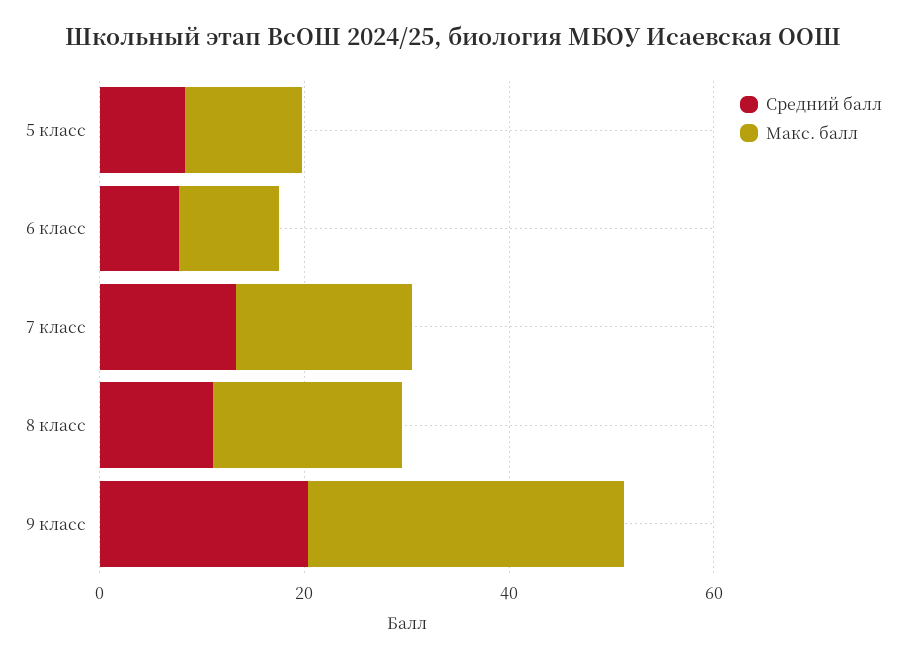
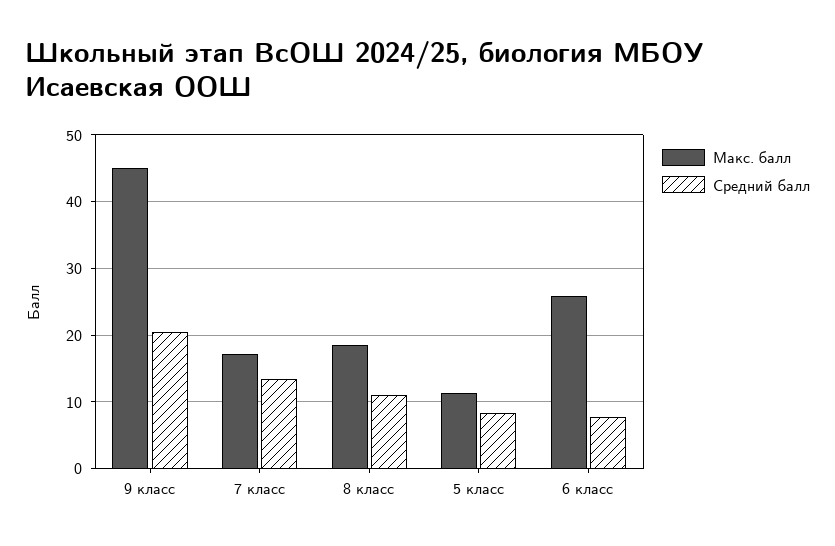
Макс. балл, 6 класс: 10 -> 26
Макс. балл, 9 класс: 30 -> 45

